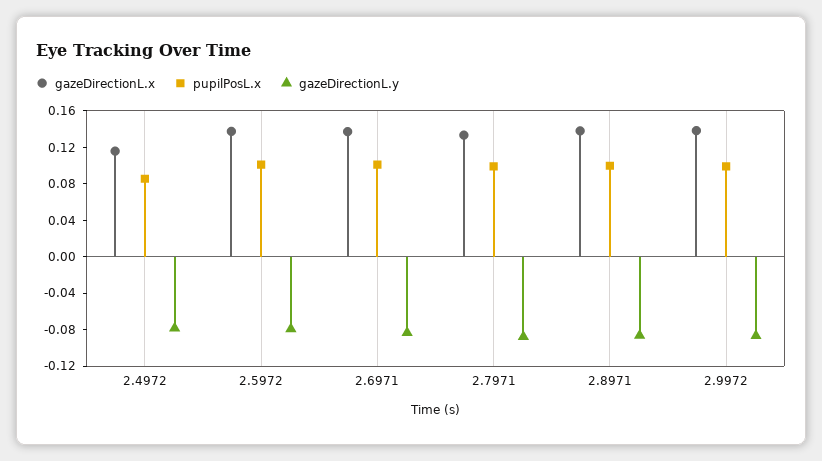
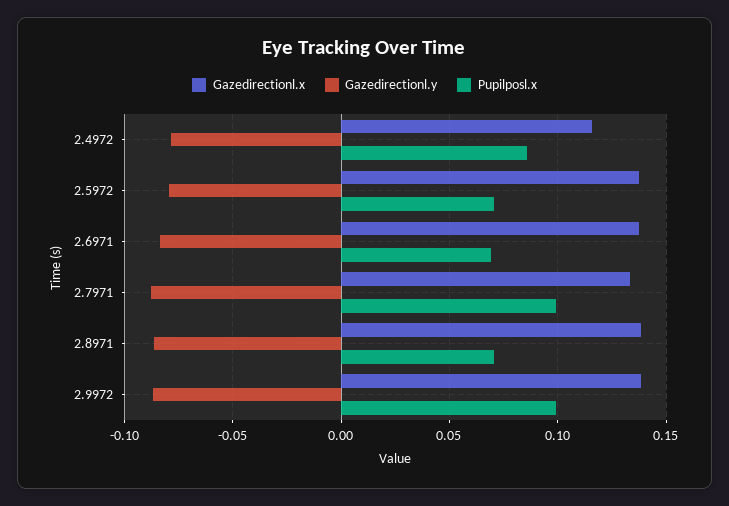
pupilPosL.x, 2.5972: 0.1 -> 0.07
pupilPosL.x, 2.6971: 0.1 -> 0.07
pupilPosL.x, 2.8971: 0.1 -> 0.07

